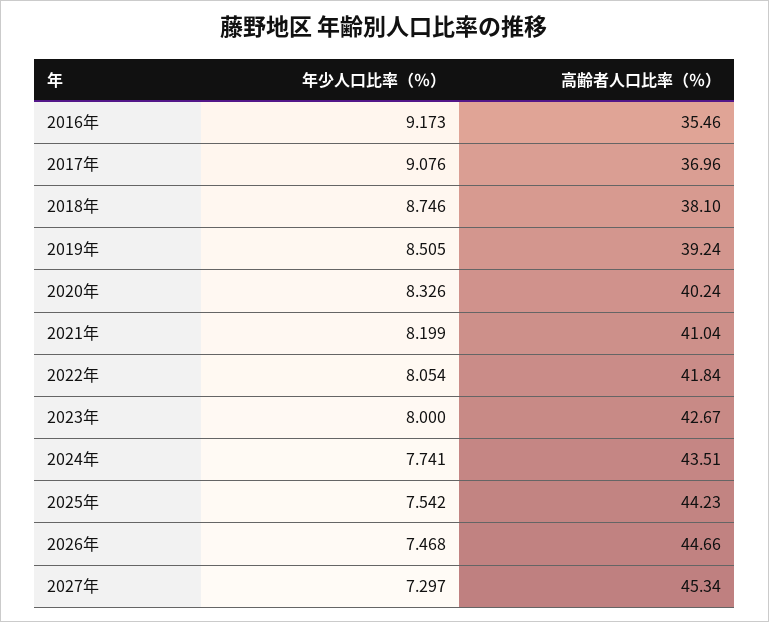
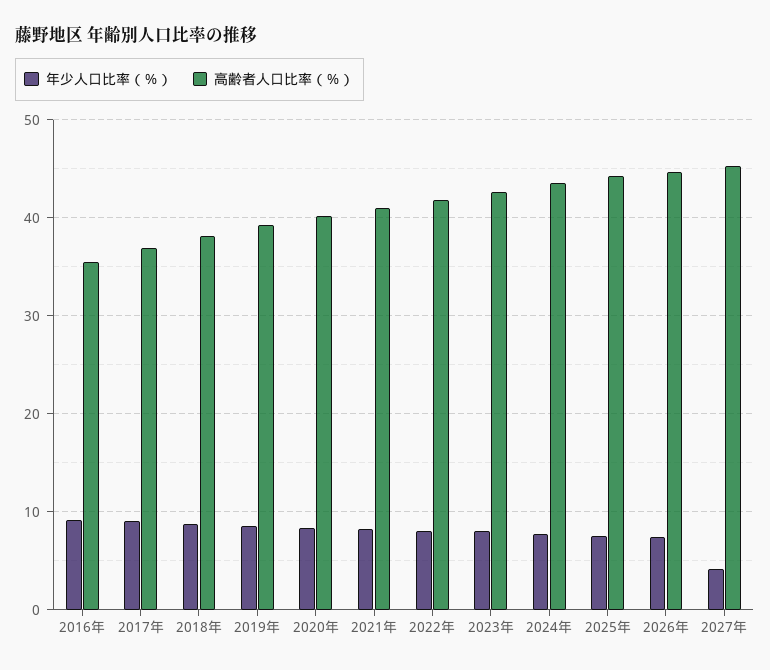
年少人口比率（％）, 2027年: 7.297 -> 4

